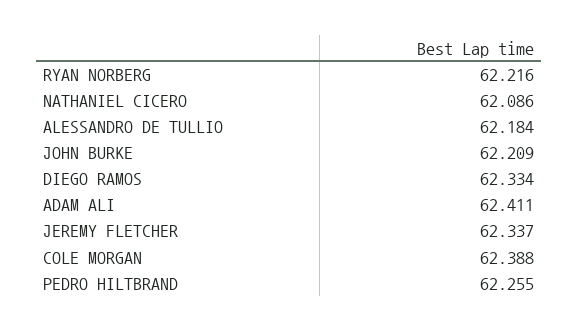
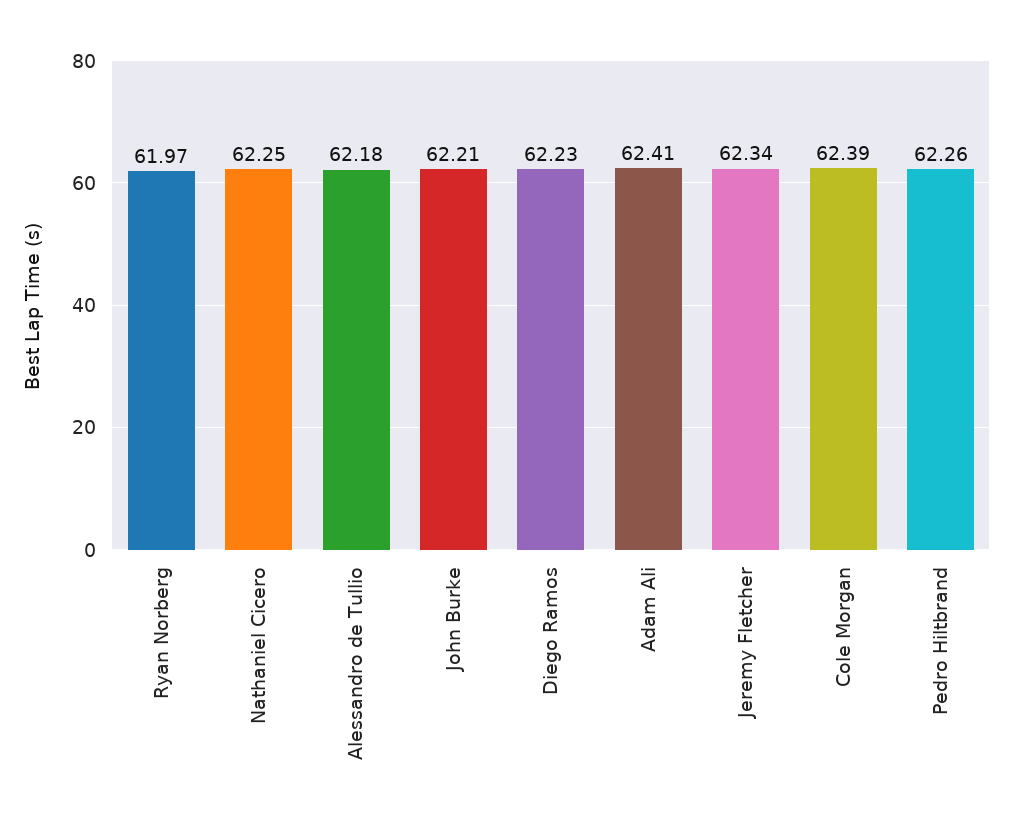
RYAN NORBERG: 62.216 -> 61.97
NATHANIEL CICERO: 62.086 -> 62.25
DIEGO RAMOS: 62.334 -> 62.23

